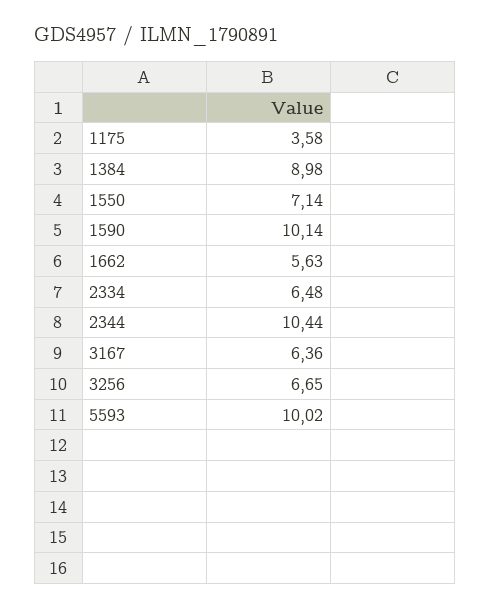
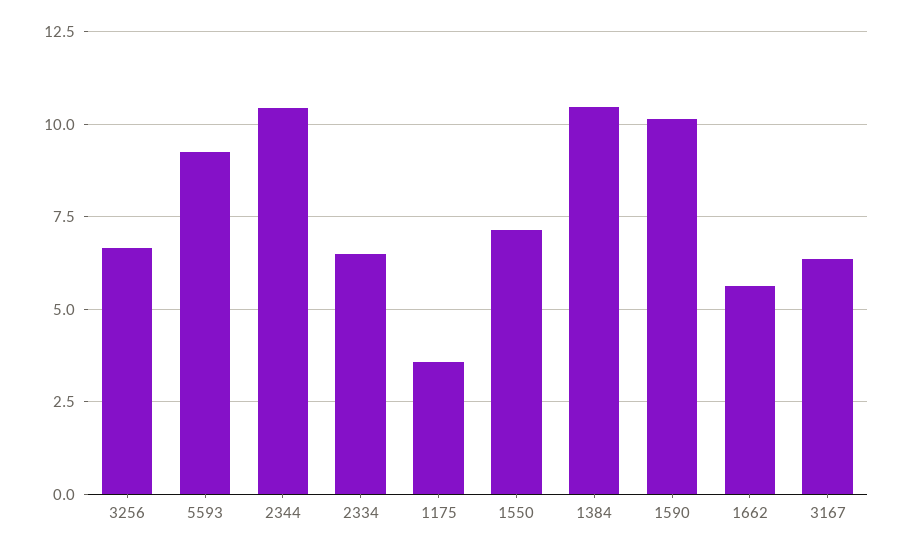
1384: 8.98 -> 10.5
5593: 10.02 -> 9.25

